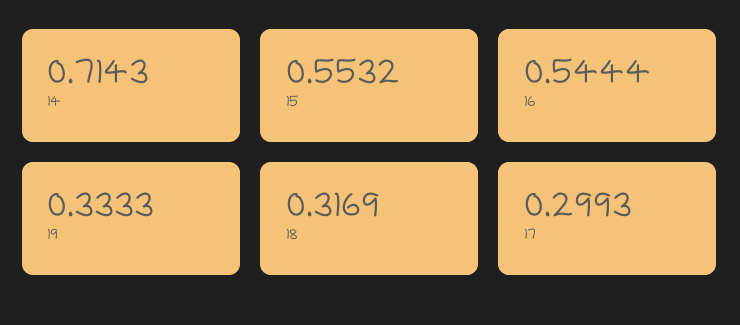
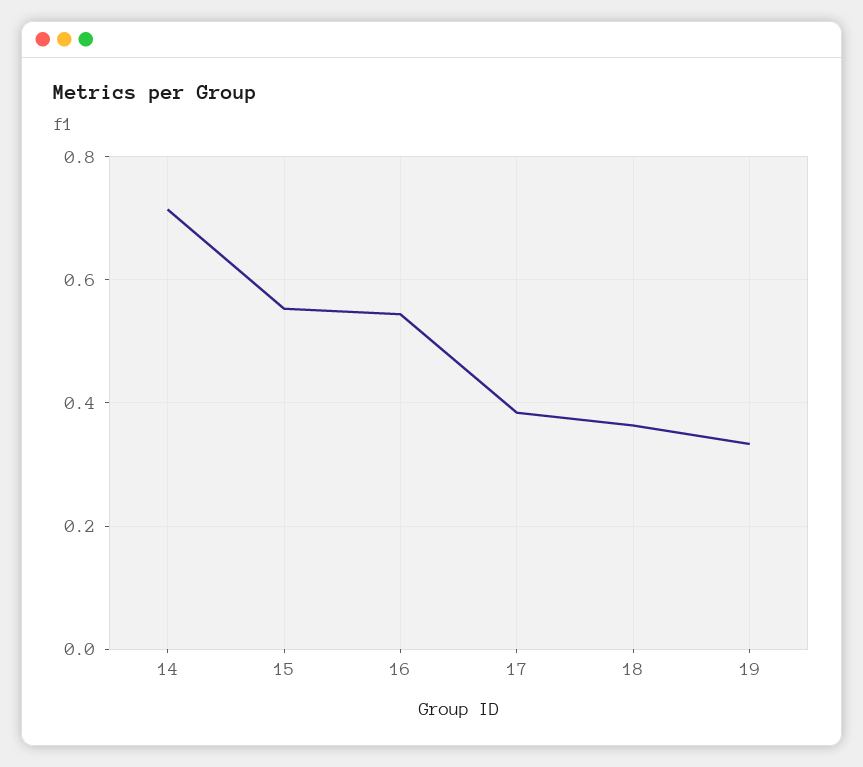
18: 0.3169 -> 0.36
17: 0.2993 -> 0.38

